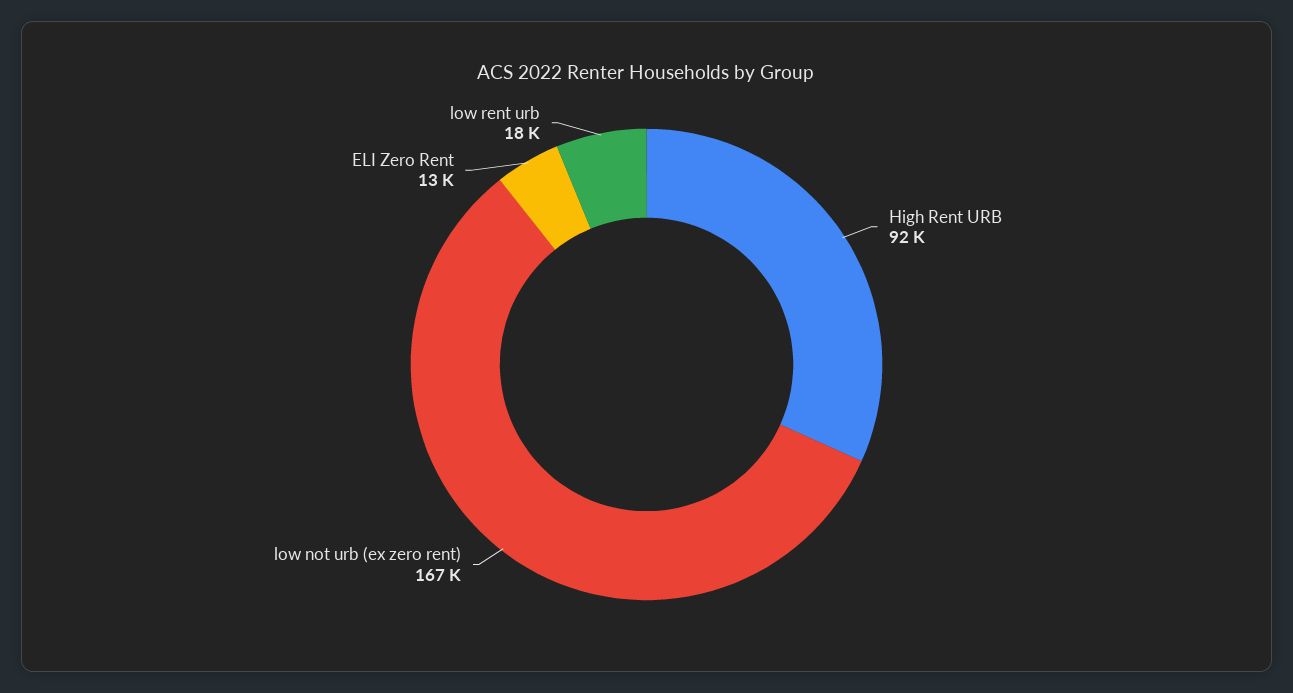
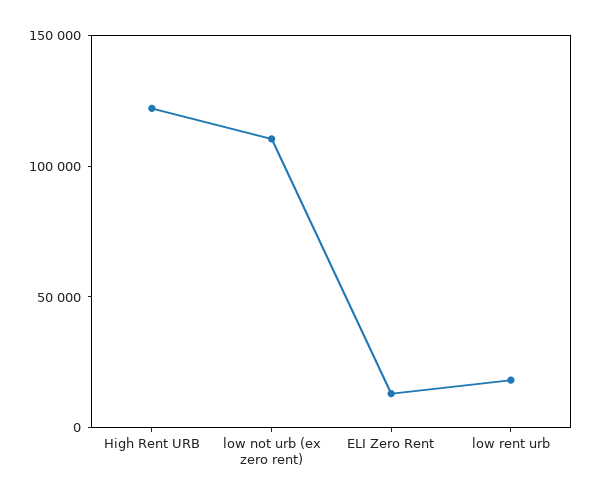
High Rent URB: 92000 -> 120000
low not urb (ex zero rent): 167000 -> 110000

